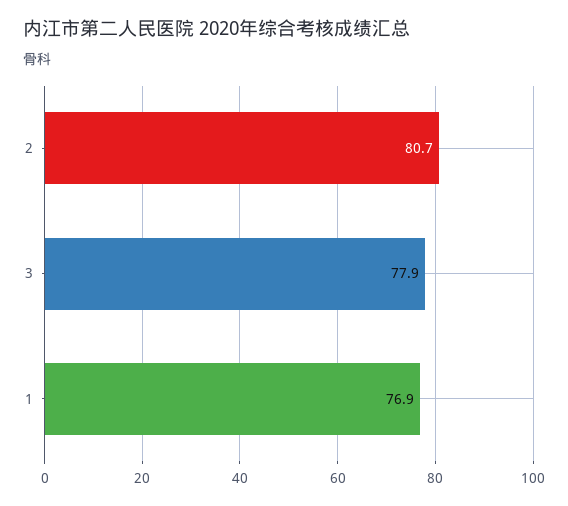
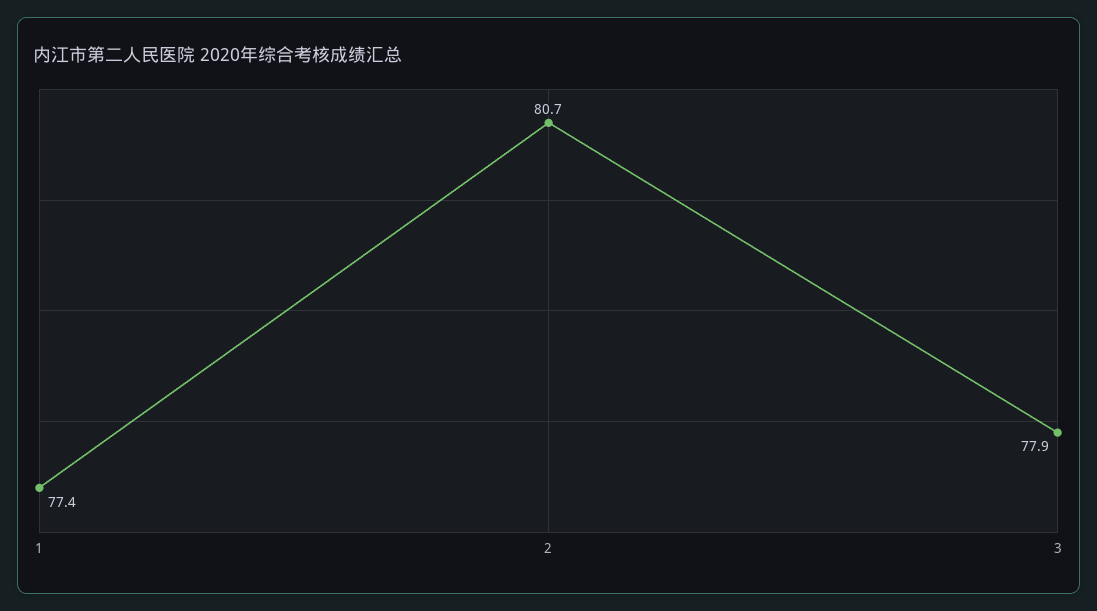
1: 76.9 -> 77.4

